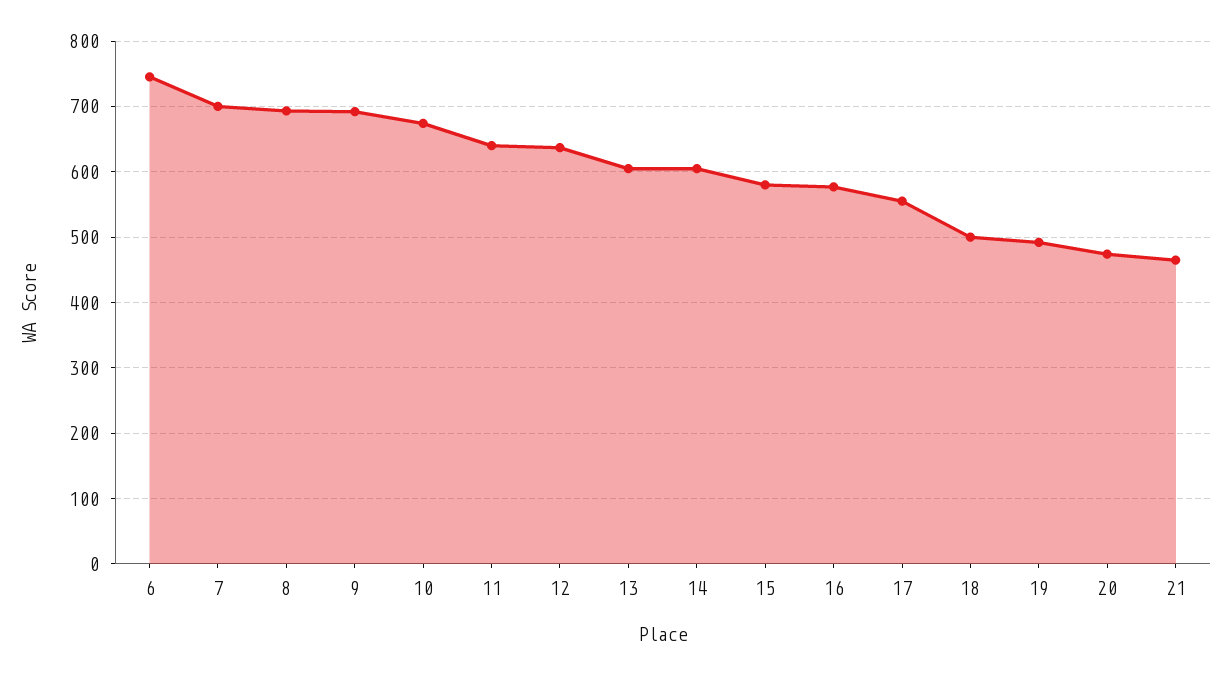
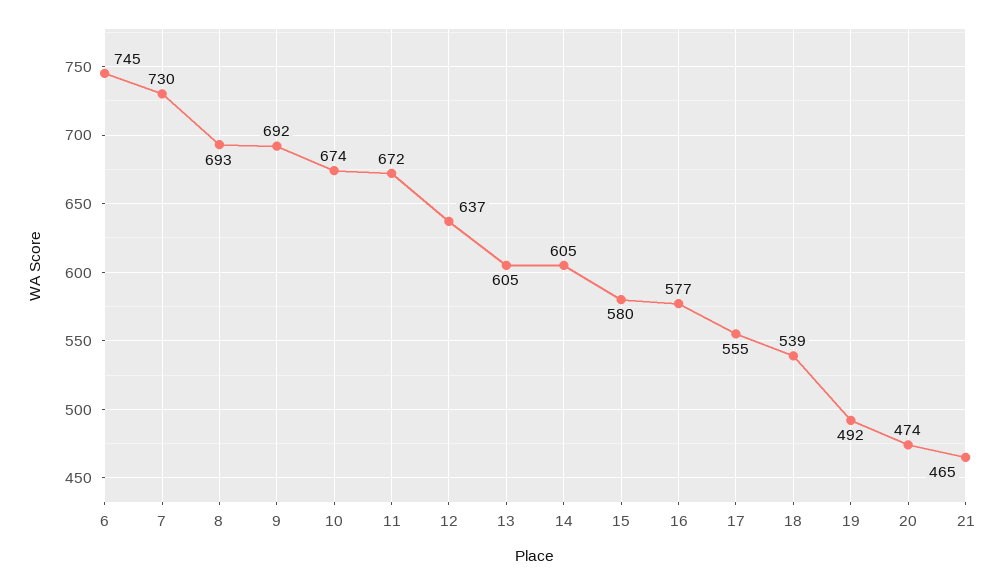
7: 700 -> 730
11: 640 -> 672
18: 500 -> 539

